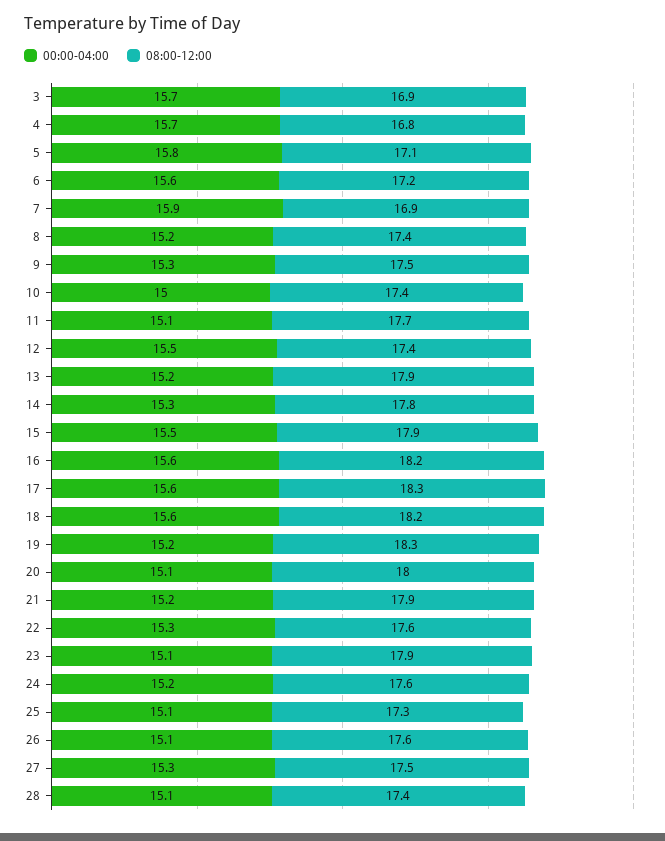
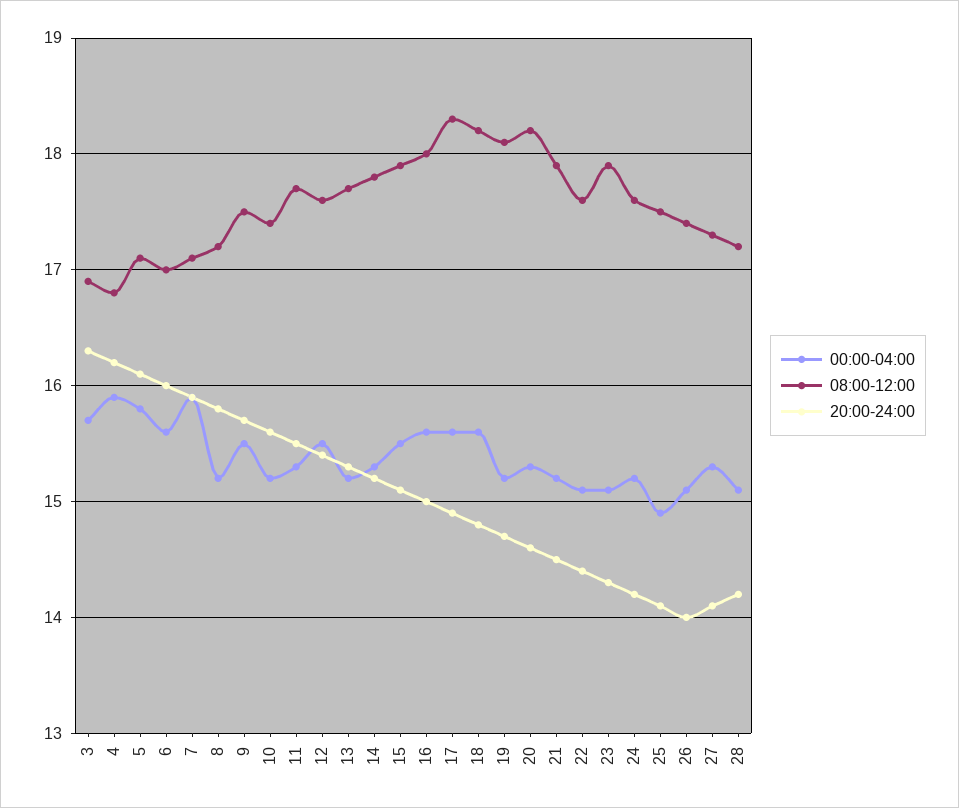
00:00-04:00, 4: 15.7 -> 15.9
08:00-12:00, 6: 17.2 -> 17
08:00-12:00, 7: 16.9 -> 17.1
08:00-12:00, 8: 17.4 -> 17.2
00:00-04:00, 9: 15.3 -> 15.5
00:00-04:00, 10: 15 -> 15.2
00:00-04:00, 11: 15.1 -> 15.3
08:00-12:00, 12: 17.4 -> 17.6
08:00-12:00, 13: 17.9 -> 17.7
08:00-12:00, 16: 18.2 -> 18
08:00-12:00, 19: 18.3 -> 18.1
00:00-04:00, 20: 15.1 -> 15.3
08:00-12:00, 20: 18 -> 18.2
00:00-04:00, 22: 15.3 -> 15.1
00:00-04:00, 25: 15.1 -> 14.9
08:00-12:00, 25: 17.3 -> 17.5
08:00-12:00, 26: 17.6 -> 17.4
08:00-12:00, 27: 17.5 -> 17.3
08:00-12:00, 28: 17.4 -> 17.2
20:00-24:00, 3: none -> 16.3
20:00-24:00, 4: none -> 16.2
20:00-24:00, 5: none -> 16.1
20:00-24:00, 6: none -> 16
20:00-24:00, 7: none -> 15.9
20:00-24:00, 8: none -> 15.8
20:00-24:00, 9: none -> 15.7
20:00-24:00, 10: none -> 15.6
20:00-24:00, 11: none -> 15.5
20:00-24:00, 12: none -> 15.4
20:00-24:00, 13: none -> 15.3
20:00-24:00, 14: none -> 15.2
20:00-24:00, 15: none -> 15.1
20:00-24:00, 16: none -> 15
20:00-24:00, 17: none -> 14.9
20:00-24:00, 18: none -> 14.8
20:00-24:00, 19: none -> 14.7
20:00-24:00, 20: none -> 14.6
20:00-24:00, 21: none -> 14.5
20:00-24:00, 22: none -> 14.4
20:00-24:00, 23: none -> 14.3
20:00-24:00, 24: none -> 14.2
20:00-24:00, 25: none -> 14.1
20:00-24:00, 26: none -> 14
20:00-24:00, 27: none -> 14.1
20:00-24:00, 28: none -> 14.2

